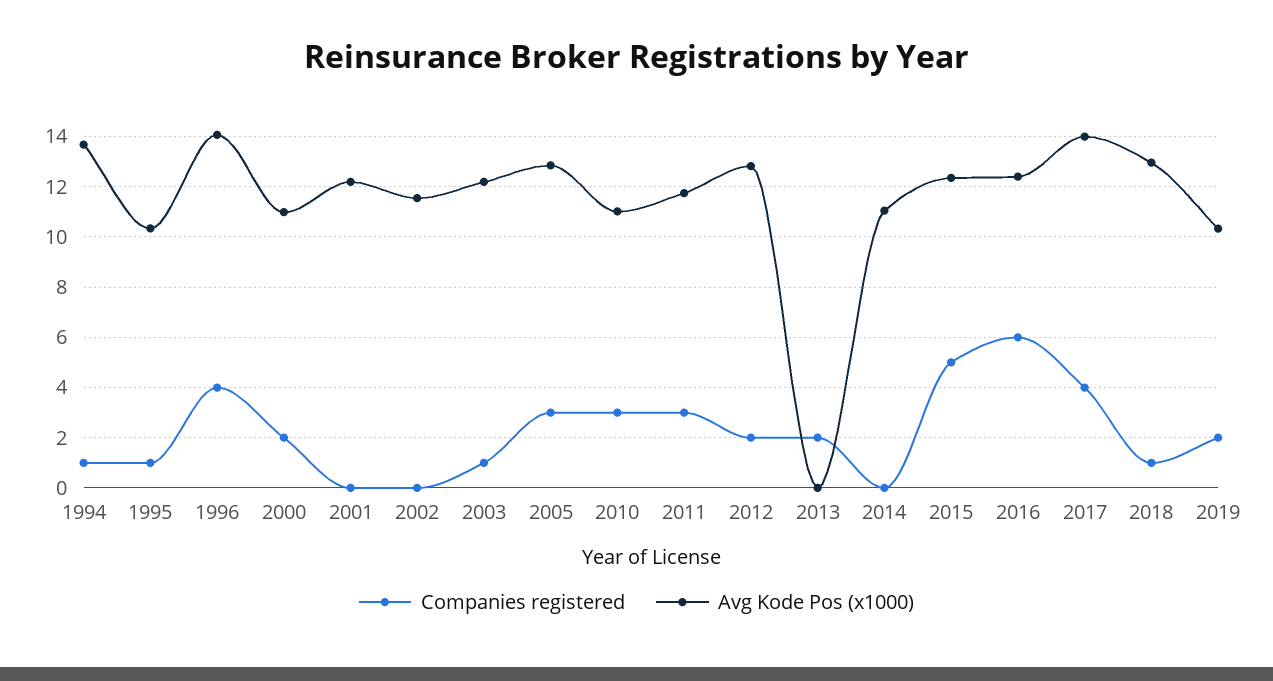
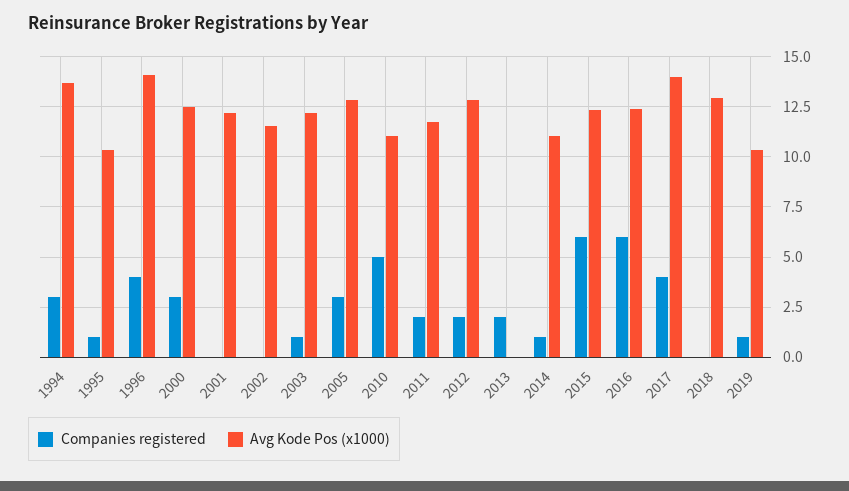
Companies registered, 1994: 1 -> 3
Companies registered, 2000: 2 -> 3
Avg Kode Pos (x1000), 2000: 11 -> 12.5
Companies registered, 2010: 3 -> 5
Companies registered, 2011: 3 -> 2
Companies registered, 2014: 0 -> 1
Companies registered, 2015: 5 -> 6
Companies registered, 2018: 1 -> 0
Companies registered, 2019: 2 -> 1

